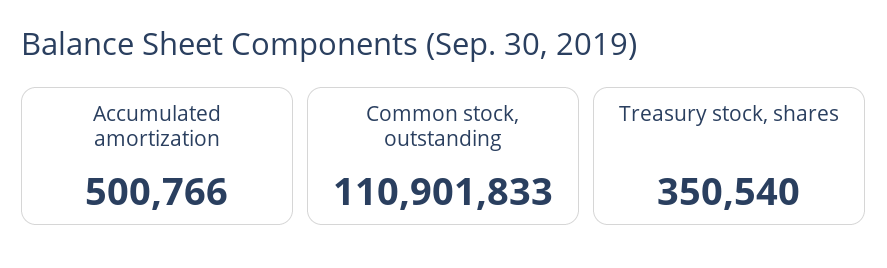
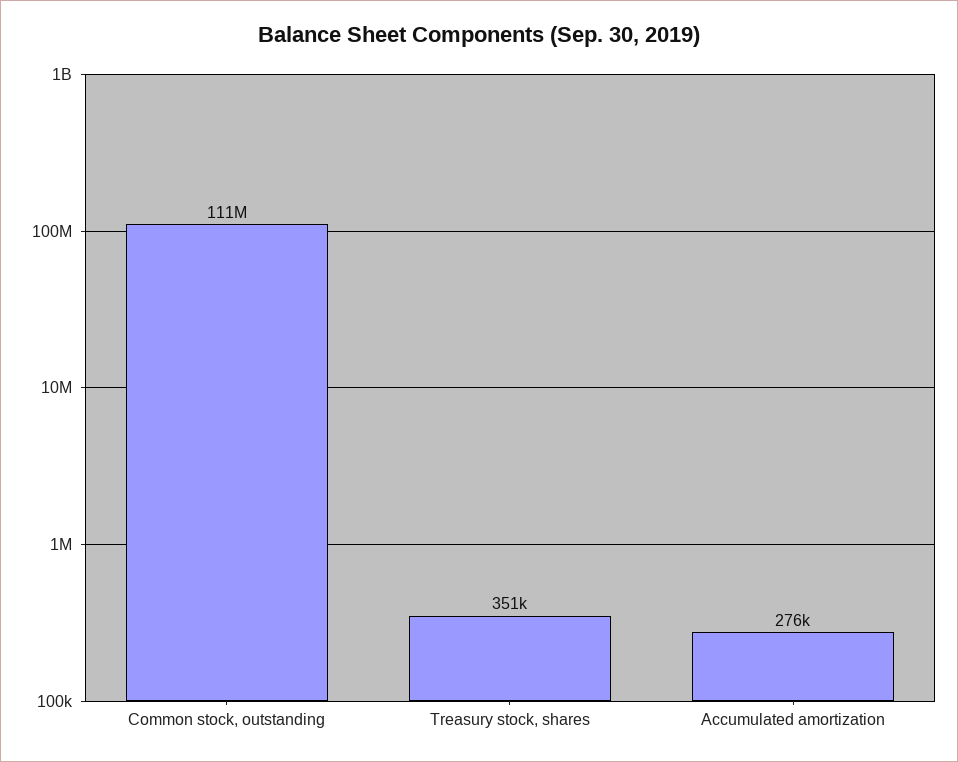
Accumulated amortization: 500766 -> 276000

